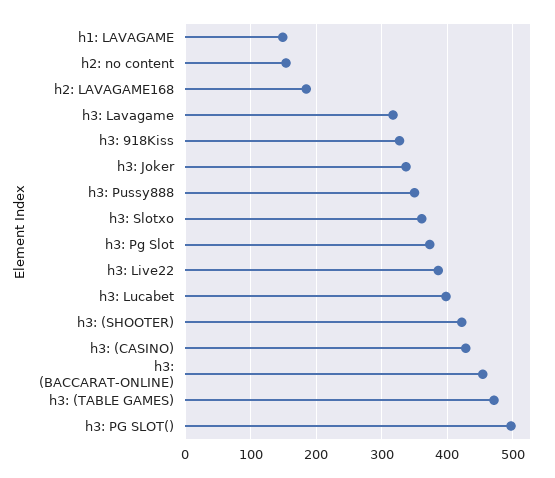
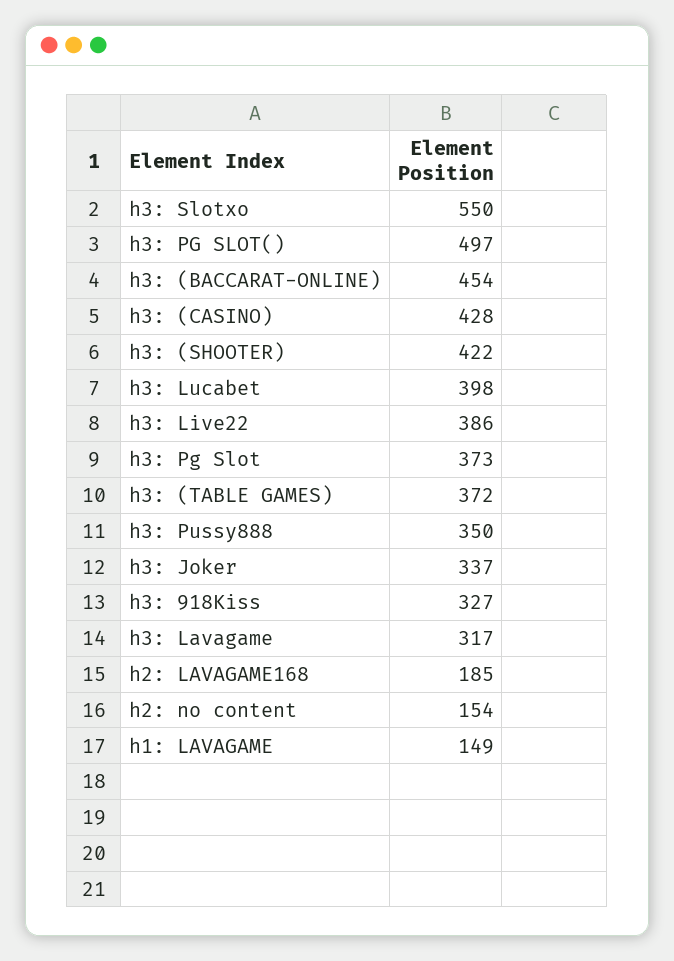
h3: Slotxo: 360 -> 550
h3: (TABLE GAMES): 470 -> 372

